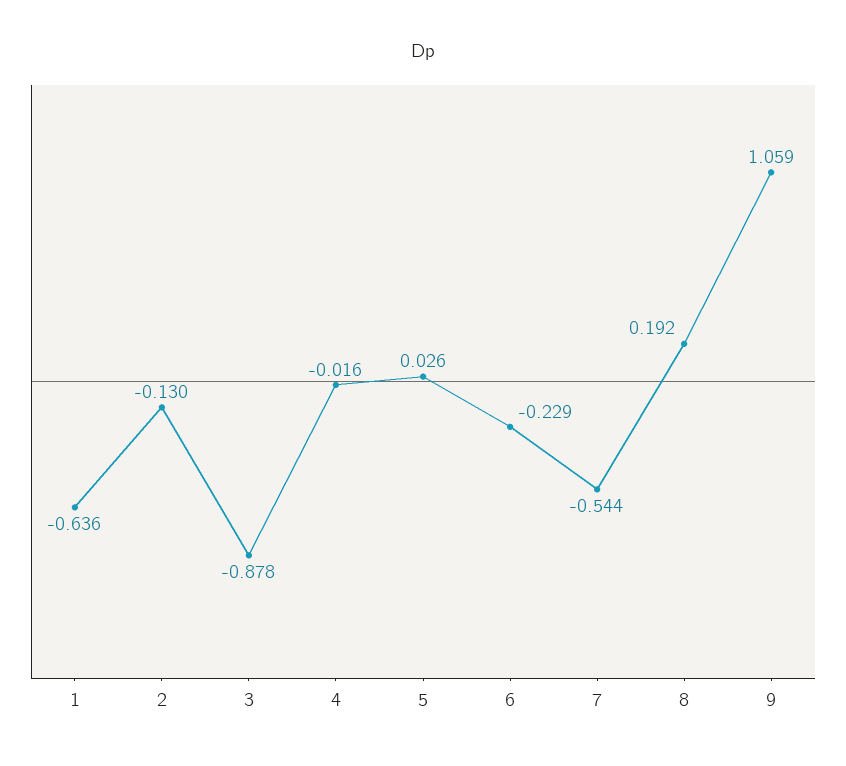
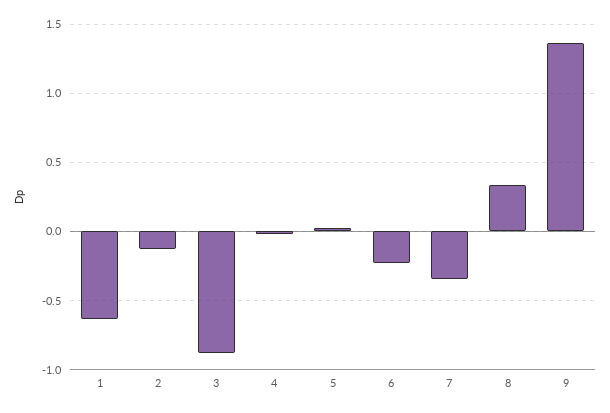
7: -0.544 -> -0.35
8: 0.192 -> 0.35
9: 1.059 -> 1.35

